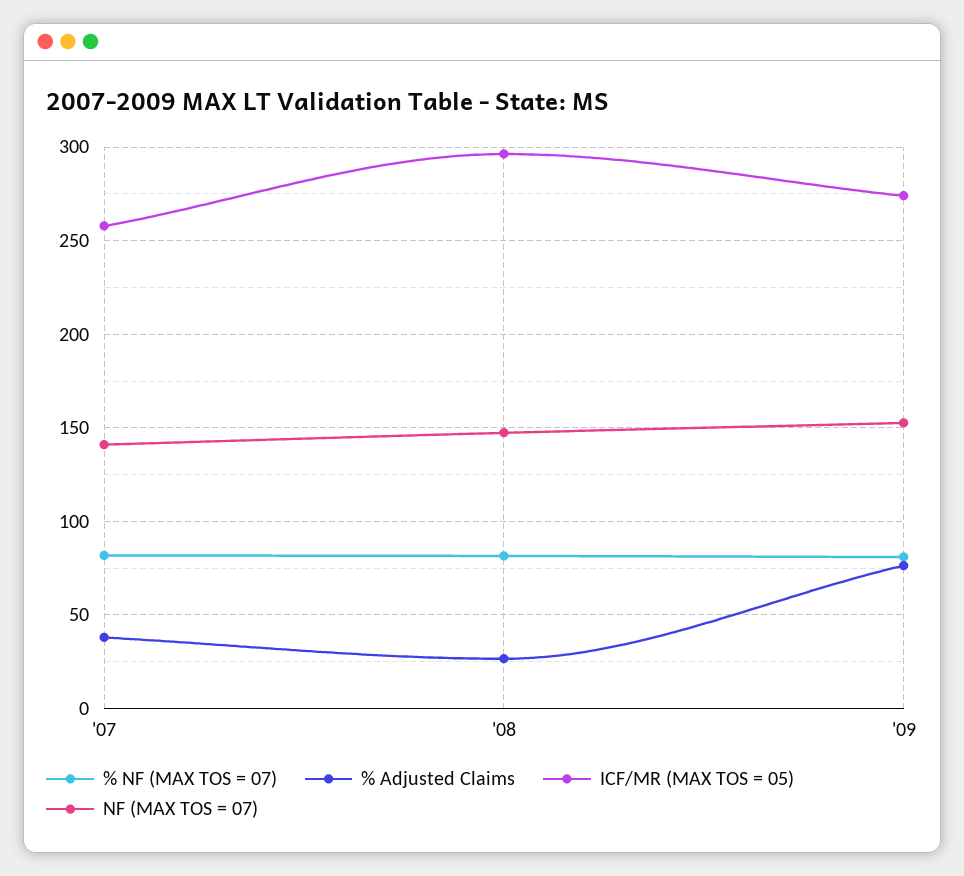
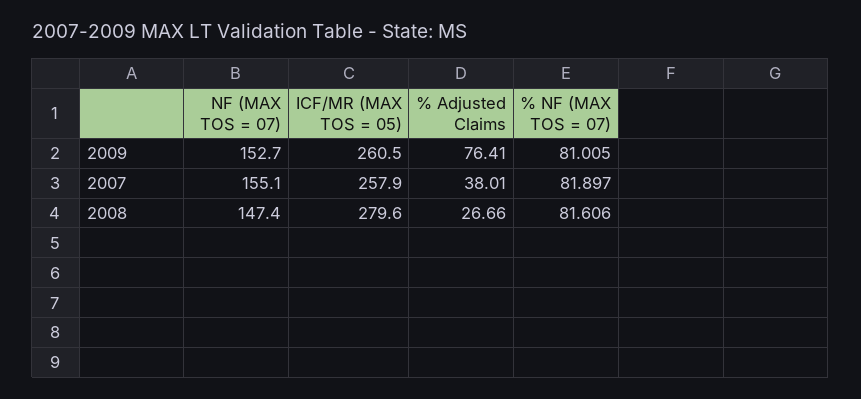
NF (MAX TOS = 07), '07: 140 -> 155.1
ICF/MR (MAX TOS = 05), '08: 295 -> 279.6
ICF/MR (MAX TOS = 05), '09: 275 -> 260.5

